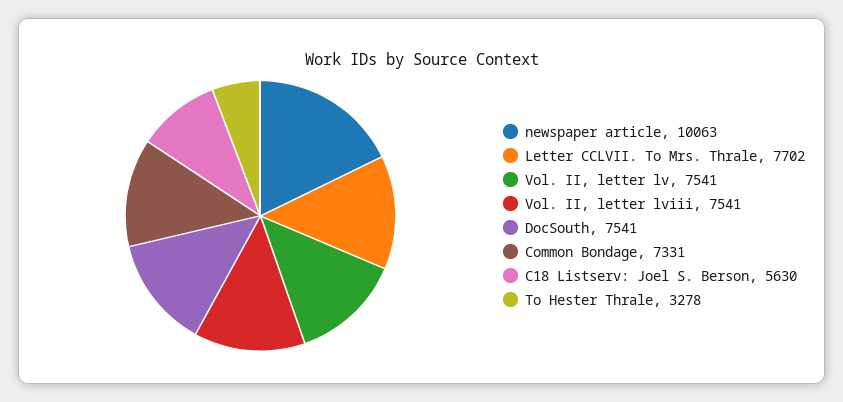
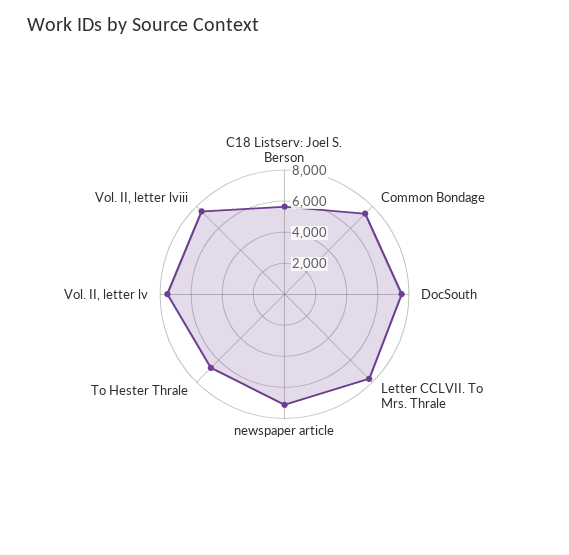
newspaper article: 10063 -> 7000
To Hester Thrale: 3278 -> 7000

